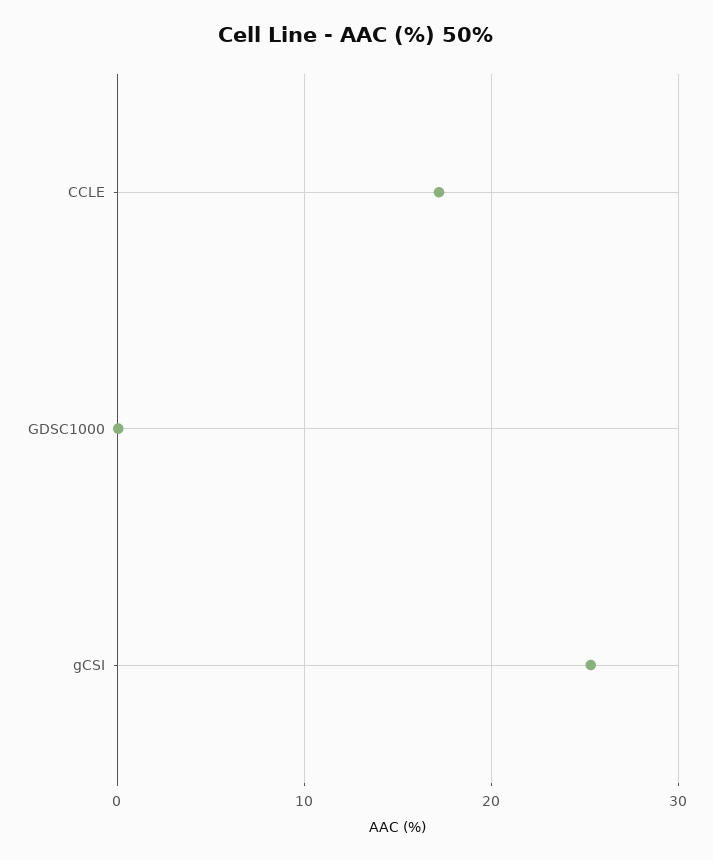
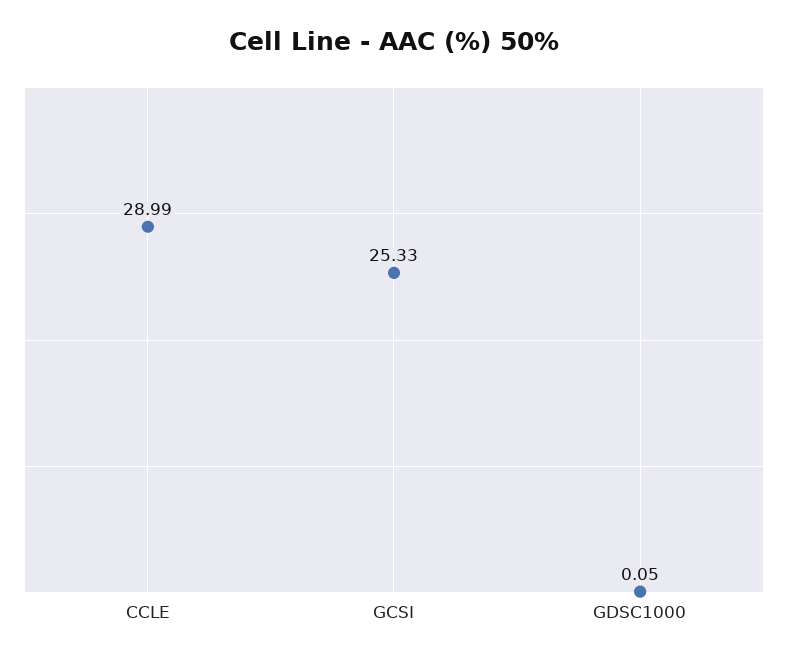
CCLE: 17 -> 28.99

